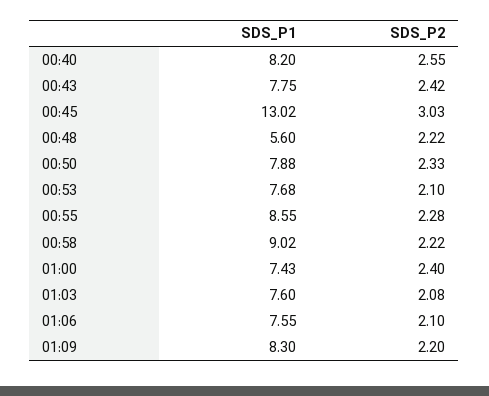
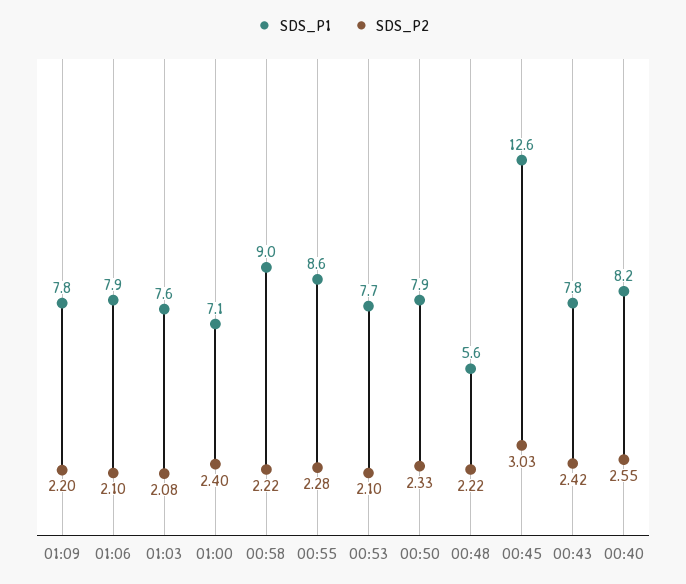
SDS_P1, 00:45: 13.02 -> 12.6
SDS_P1, 01:00: 7.43 -> 7.1
SDS_P1, 01:06: 7.55 -> 7.9
SDS_P1, 01:09: 8.3 -> 7.8

